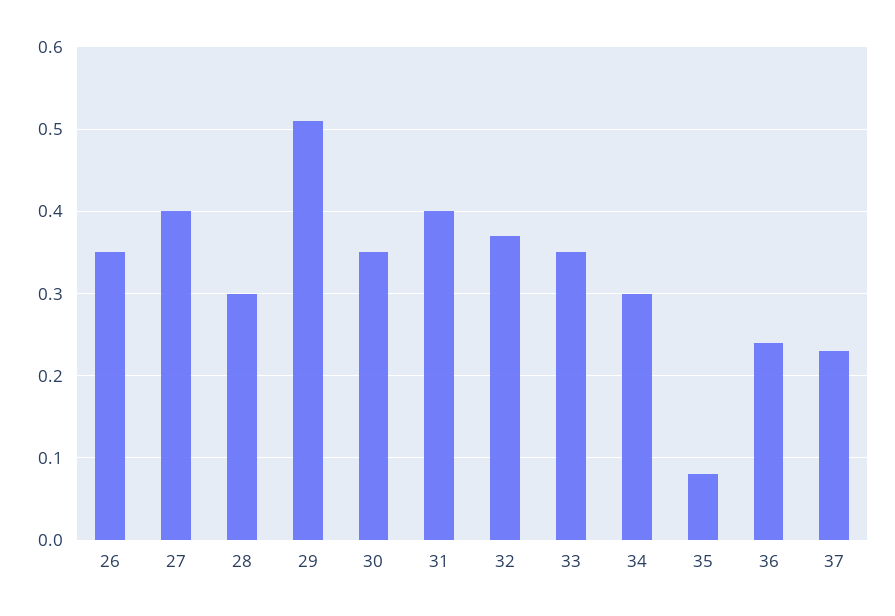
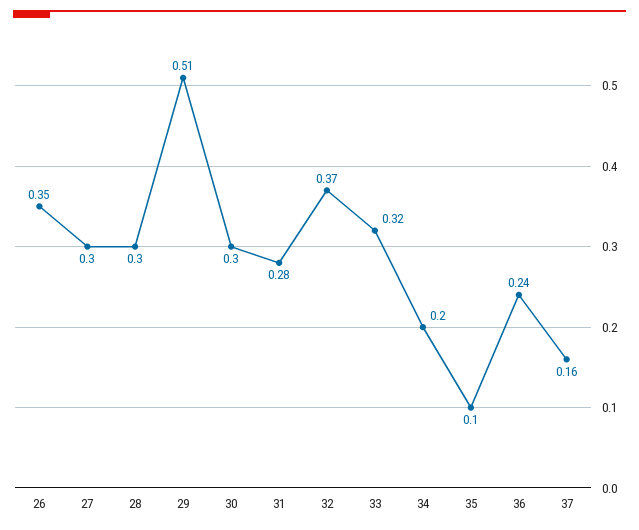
27: 0.4 -> 0.3
30: 0.35 -> 0.3
31: 0.4 -> 0.28
33: 0.35 -> 0.32
34: 0.3 -> 0.2
35: 0.08 -> 0.1
37: 0.23 -> 0.16

